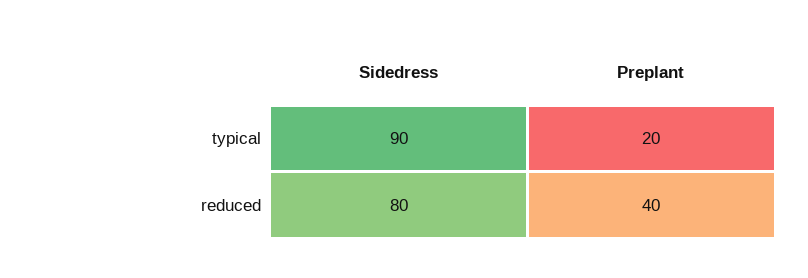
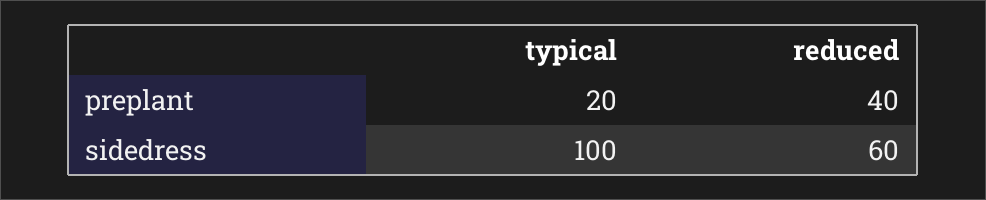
Sidedress, typical: 90 -> 100
Sidedress, reduced: 80 -> 60

